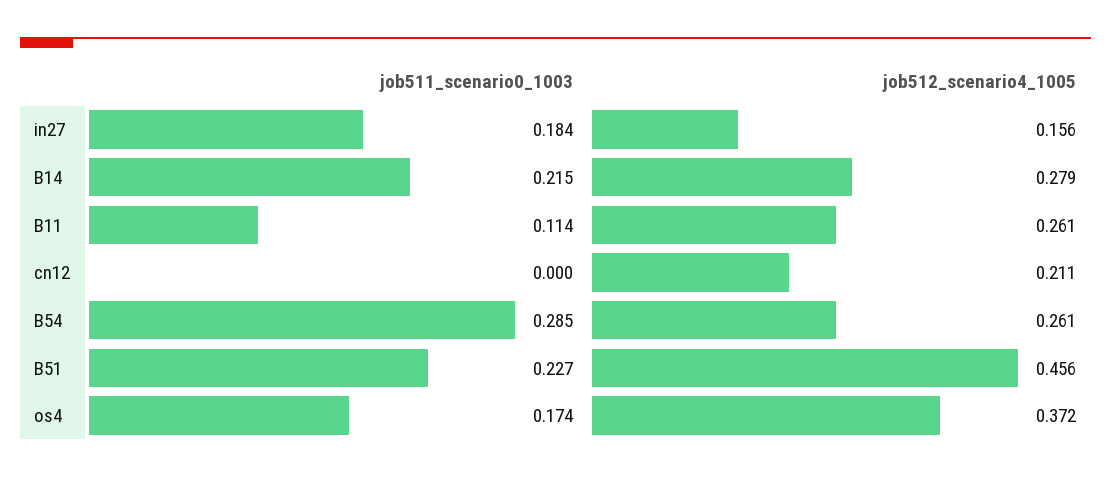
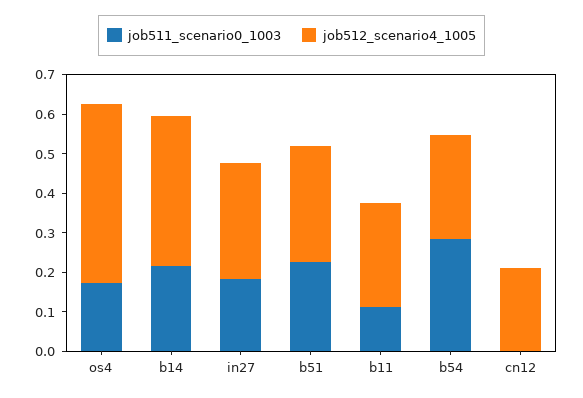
job512_scenario4_1005, in27: 0.156 -> 0.3
job512_scenario4_1005, B14: 0.279 -> 0.375
job512_scenario4_1005, B51: 0.456 -> 0.3
job512_scenario4_1005, os4: 0.372 -> 0.45

